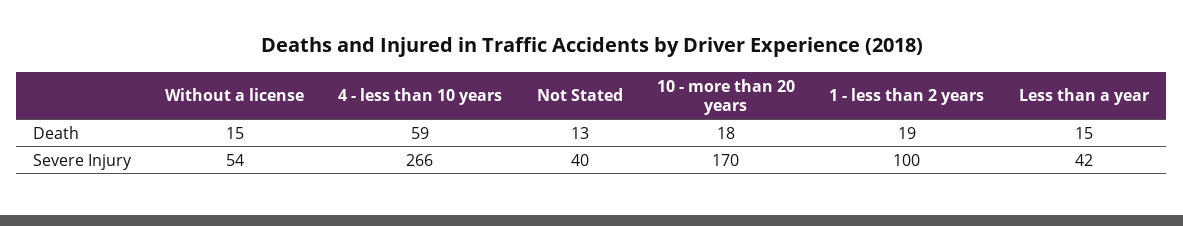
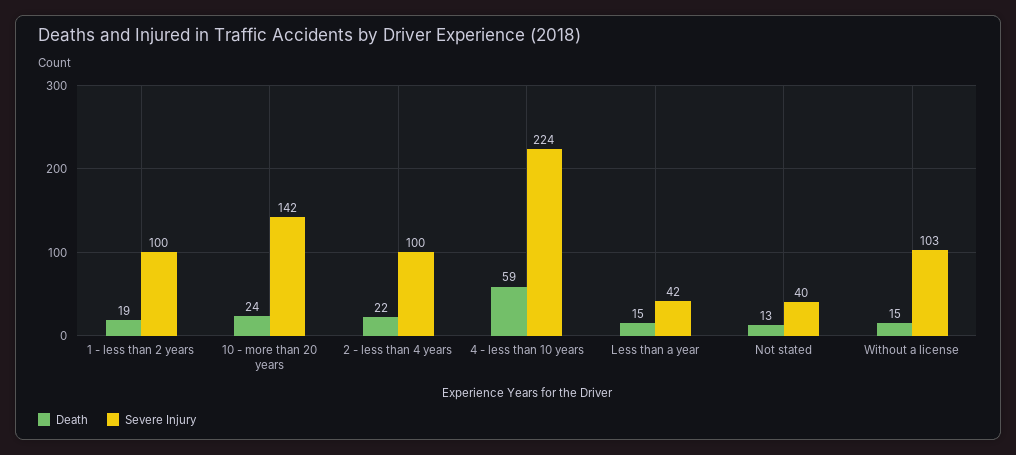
Death, 10 - more than 20 years: 18 -> 24
Severe Injury, Without a license: 54 -> 103
Severe Injury, 4 - less than 10 years: 266 -> 224
Severe Injury, 10 - more than 20 years: 170 -> 142
Death, 2 - less than 4 years: none -> 22
Severe Injury, 2 - less than 4 years: none -> 100

